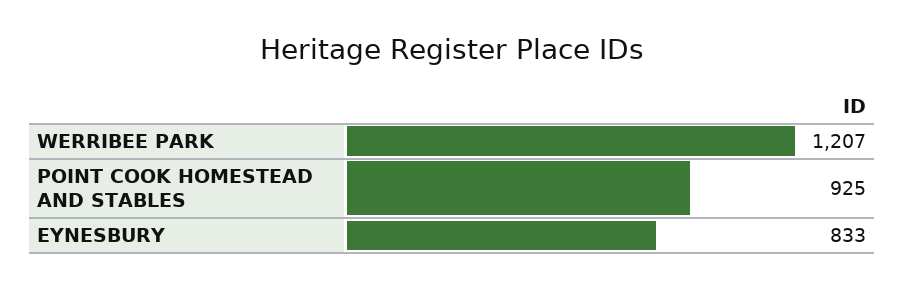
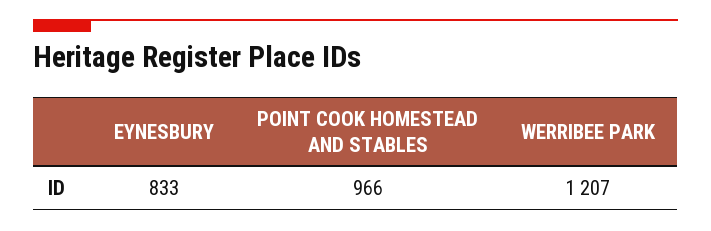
POINT COOK HOMESTEAD AND STABLES: 925 -> 966

